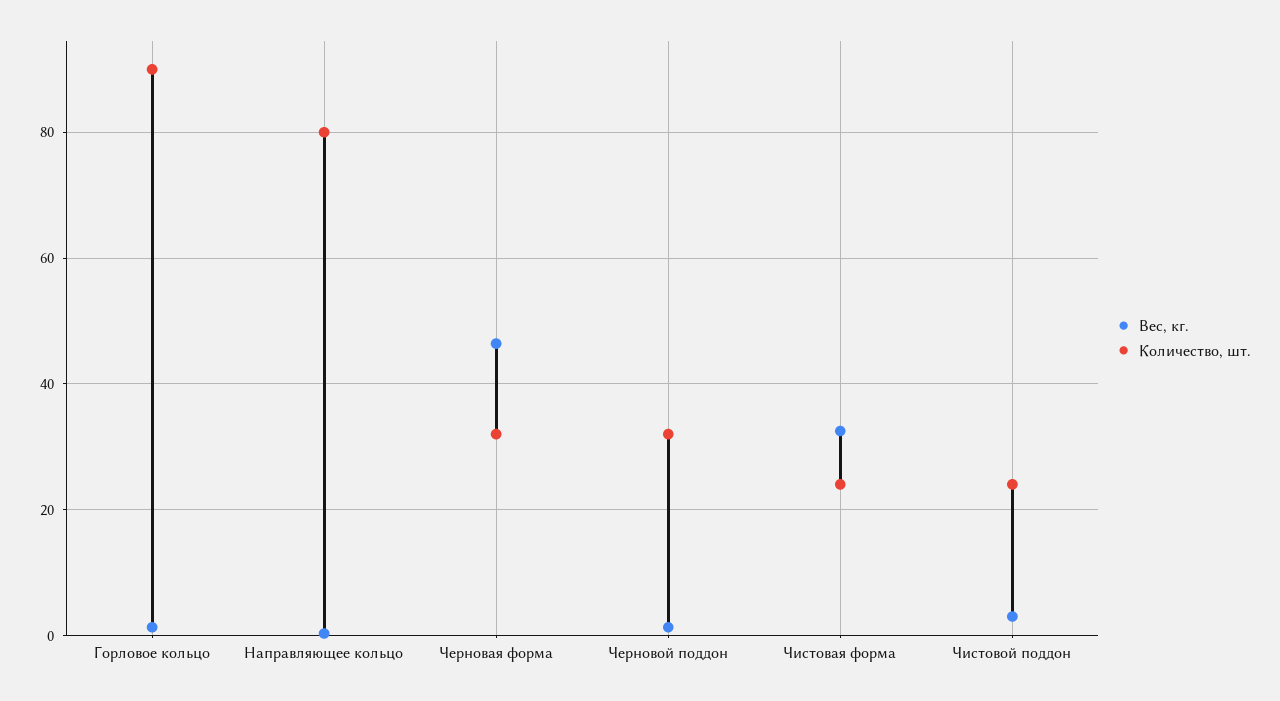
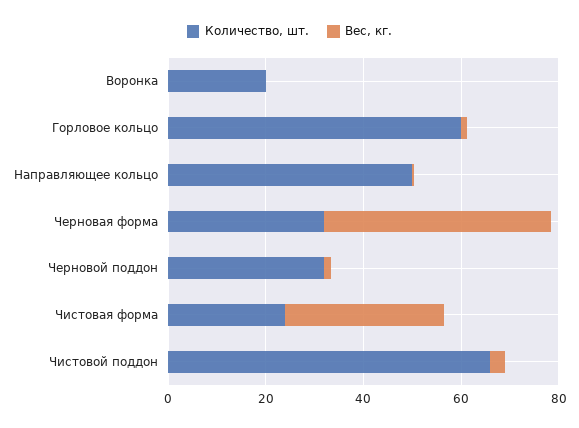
Количество, шт., Горловое кольцо: 90 -> 60
Количество, шт., Направляющее кольцо: 80 -> 50
Количество, шт., Чистовой поддон: 24 -> 65
Количество, шт., Воронка: none -> 20
Вес, кг., Воронка: none -> 0

